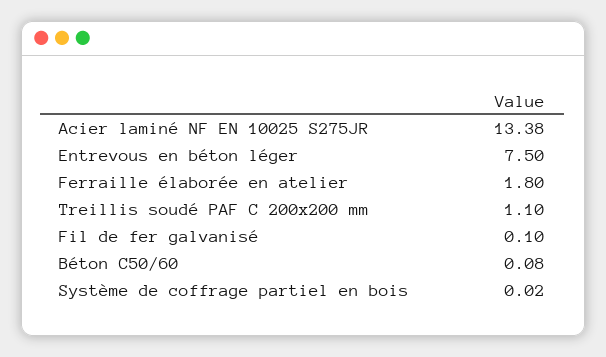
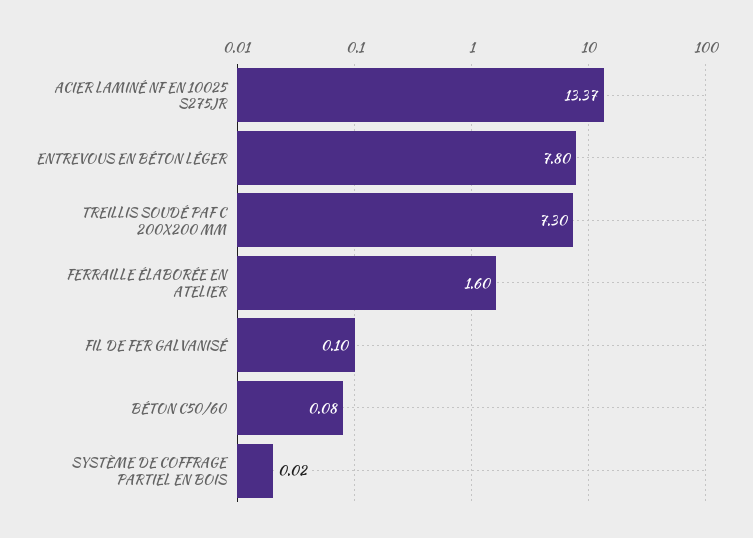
Acier laminé NF EN 10025 S275JR: 13.38 -> 13.37
Entrevous en béton léger: 7.5 -> 7.8
Ferraille élaborée en atelier: 1.8 -> 1.6
Treillis soudé PAF C 200x200 mm: 1.1 -> 7.3

